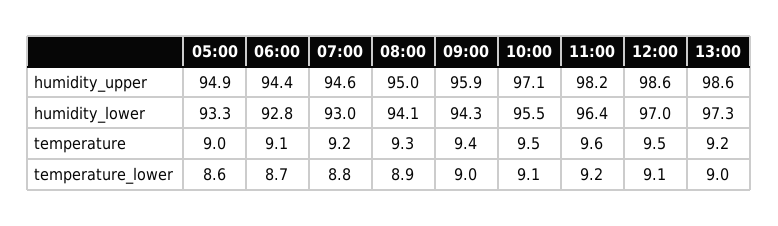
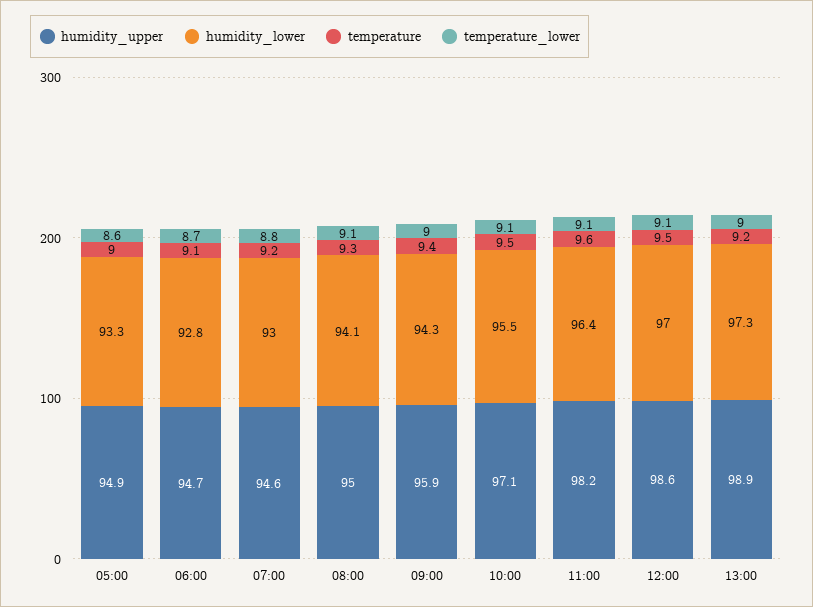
humidity_upper, 06:00: 94.4 -> 94.7
humidity_upper, 13:00: 98.6 -> 98.9
temperature_lower, 08:00: 8.9 -> 9.1
temperature_lower, 11:00: 9.2 -> 9.1

